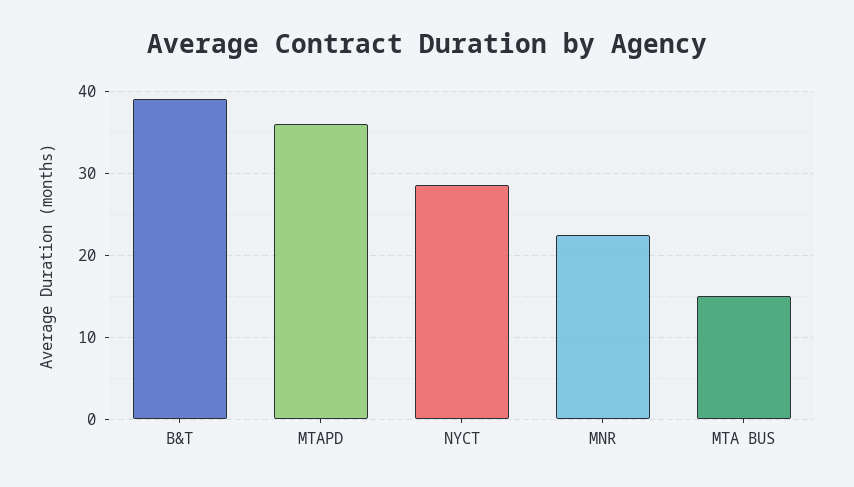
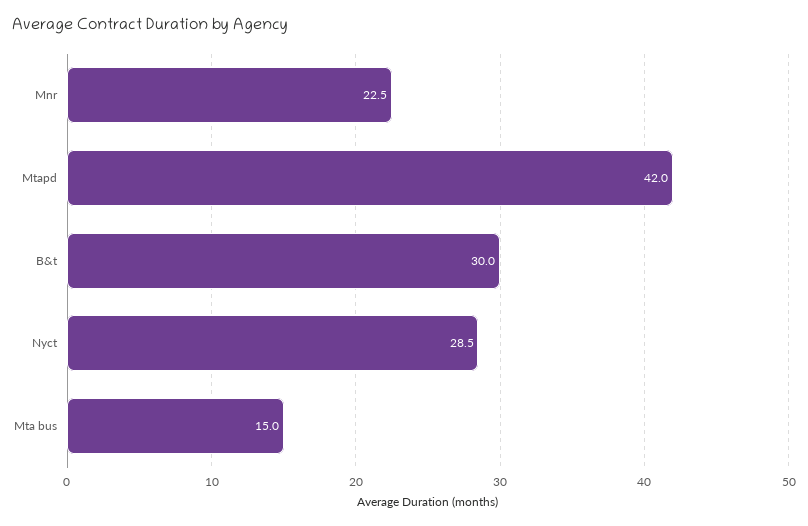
B&T: 39 -> 30
MTAPD: 36 -> 42

